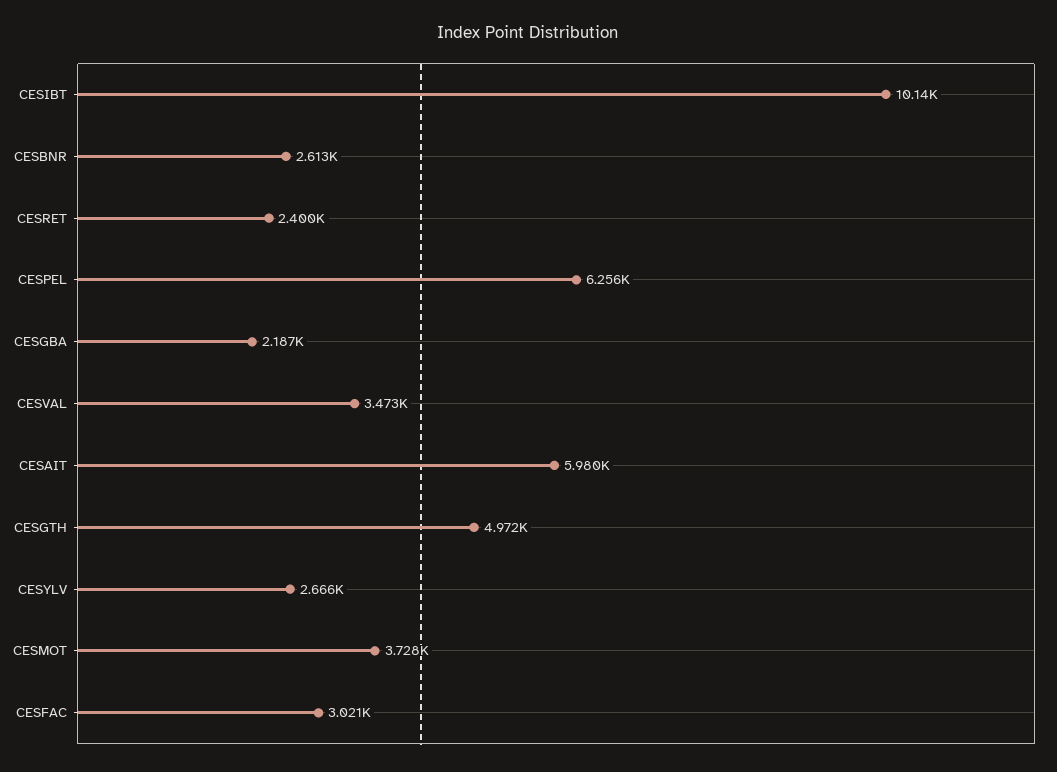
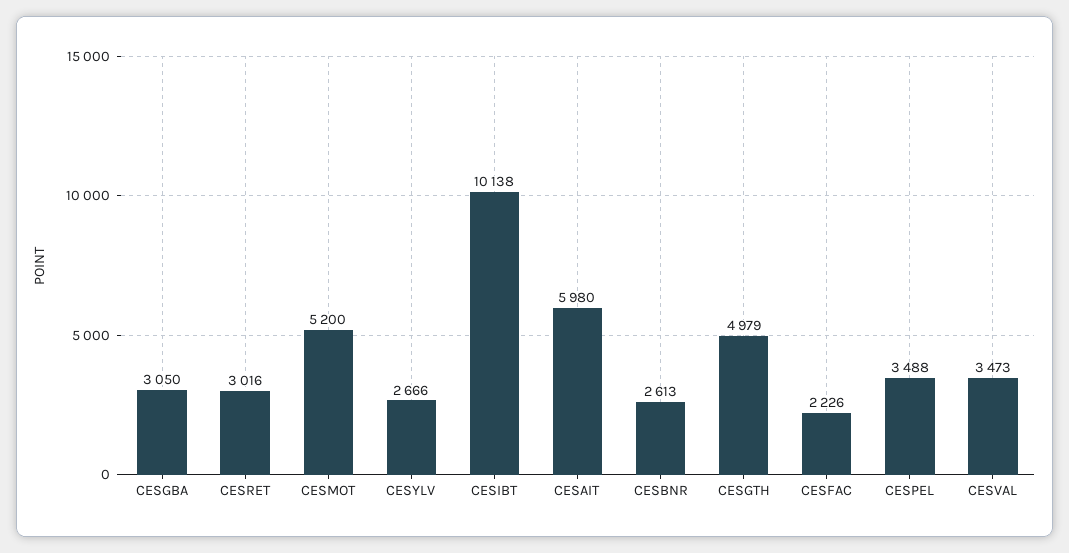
CESRET: 2400 -> 3016
CESPEL: 6256 -> 3488
CESGBA: 2187 -> 3050
CESGTH: 4972 -> 4979
CESMOT: 3728 -> 5200
CESFAC: 3021 -> 2226

